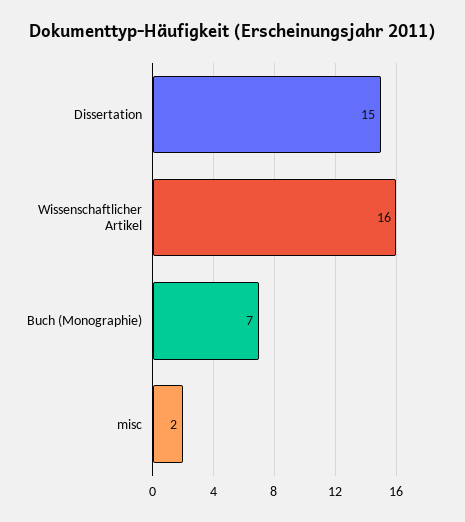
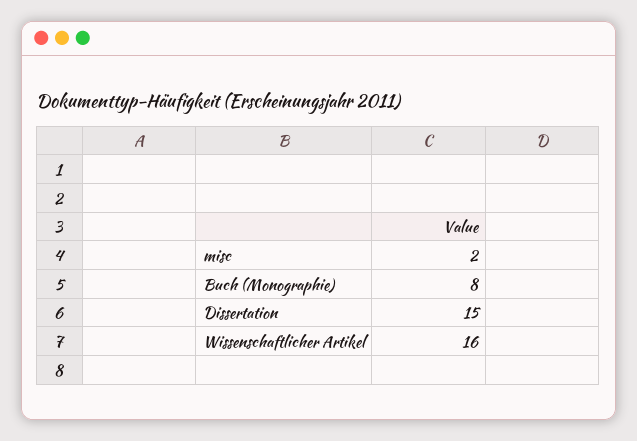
Buch (Monographie): 7 -> 8

